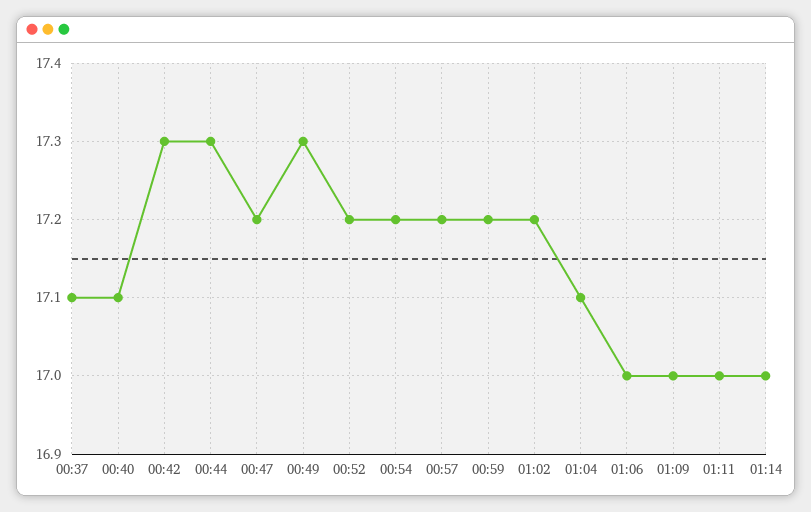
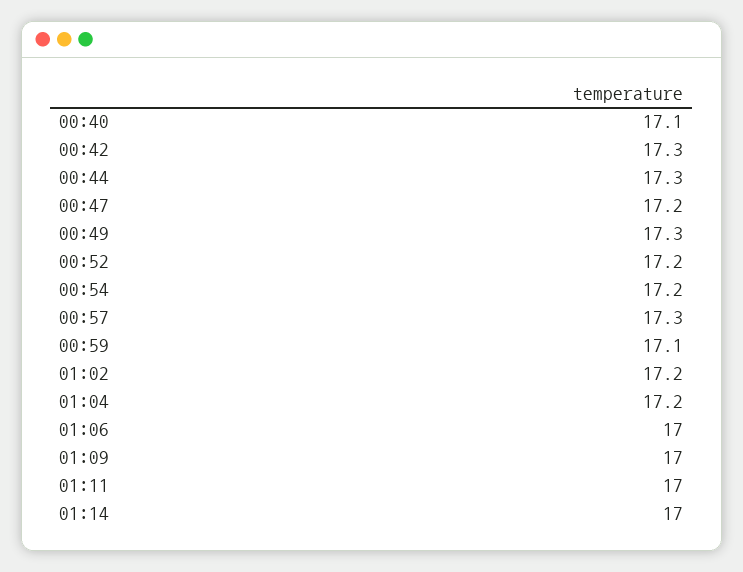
00:37: 17.1 -> none
00:57: 17.2 -> 17.3
00:59: 17.2 -> 17.1
01:04: 17.1 -> 17.2

